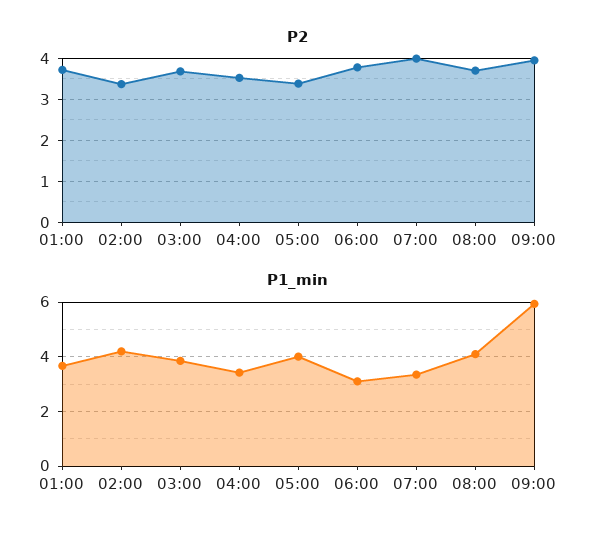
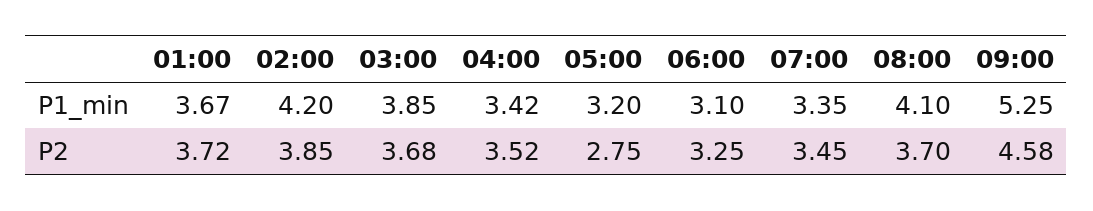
P2, 02:00: 3.4 -> 3.85
P2, 05:00: 3.4 -> 2.75
P2, 06:00: 3.8 -> 3.25
P2, 07:00: 4 -> 3.45
P2, 09:00: 4 -> 4.58
P1_min, 05:00: 4 -> 3.2
P1_min, 09:00: 6 -> 5.25

